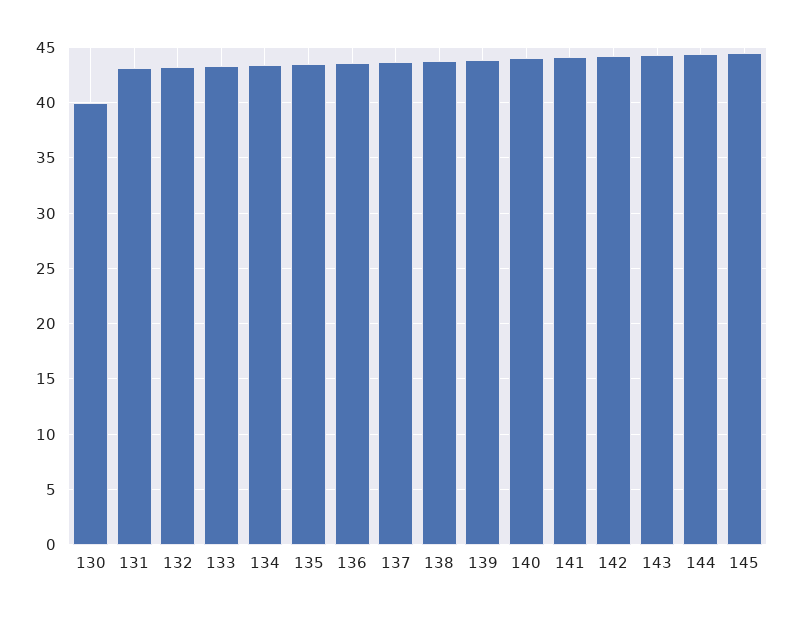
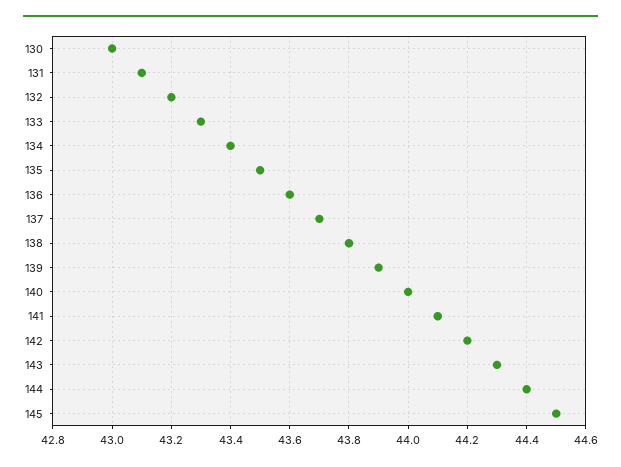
130: 40 -> 43

